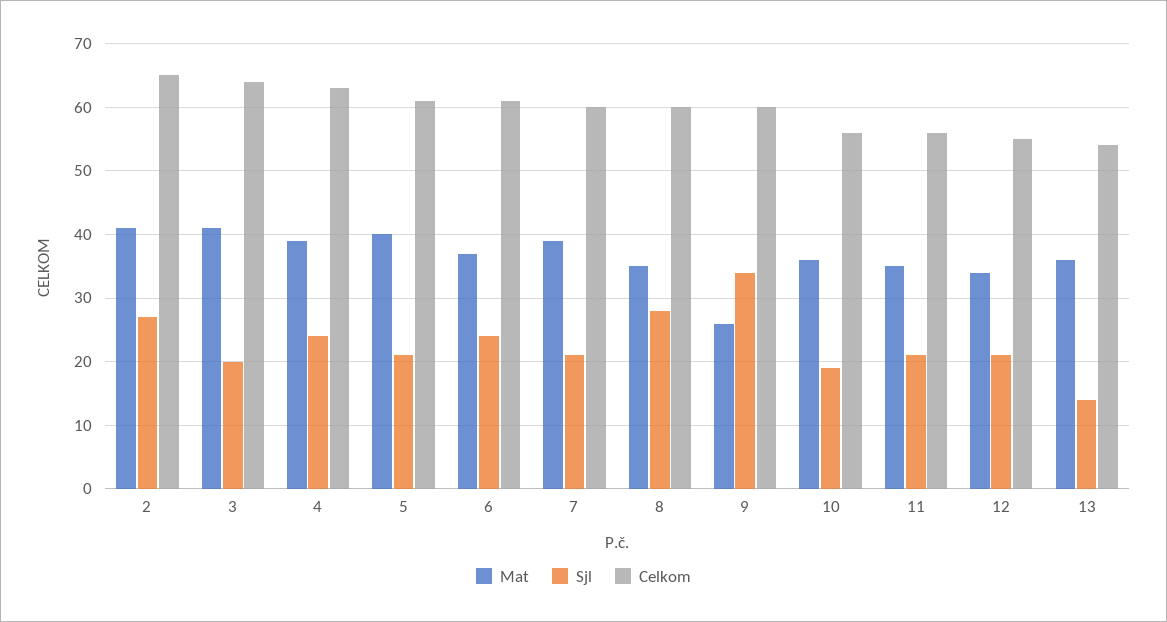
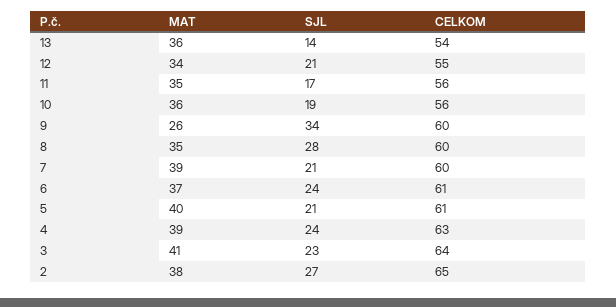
Mat, 2: 41 -> 38
Sjl, 3: 20 -> 23
Sjl, 11: 21 -> 17

